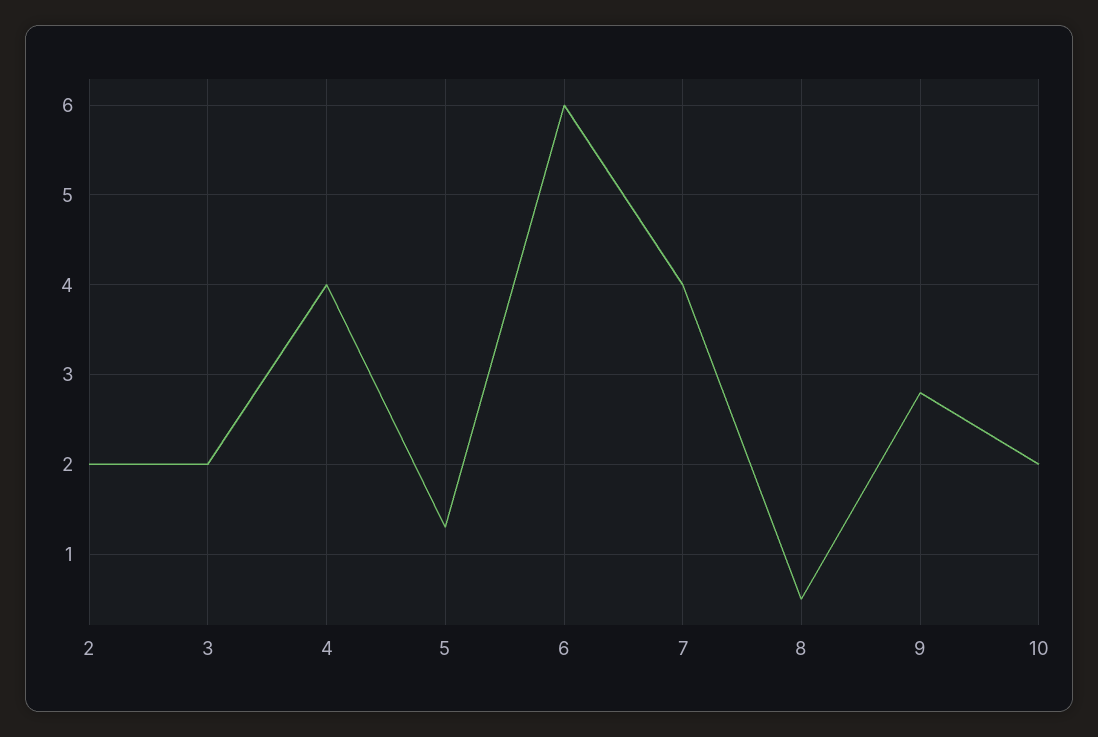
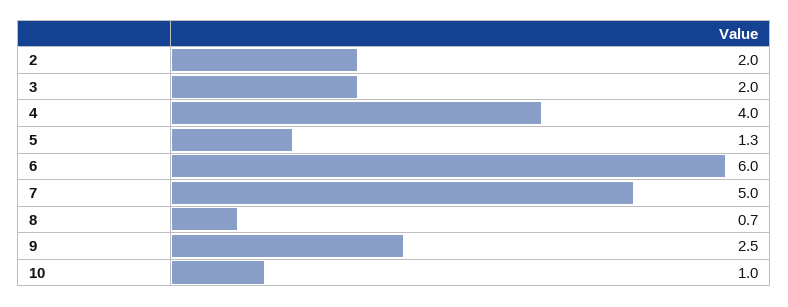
7: 4 -> 5
8: 0.5 -> 0.7
9: 2.8 -> 2.5
10: 2 -> 1

